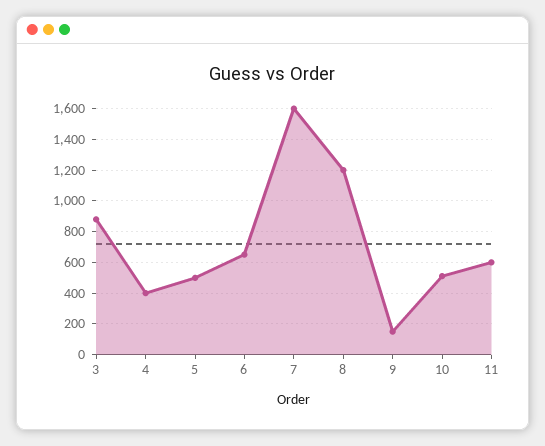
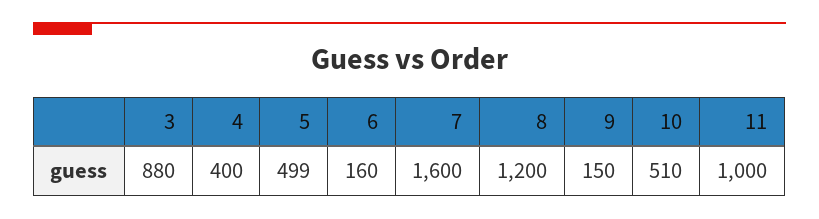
6: 650 -> 160
11: 600 -> 1000

